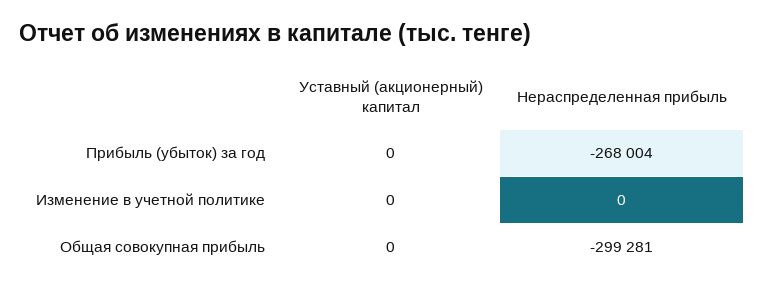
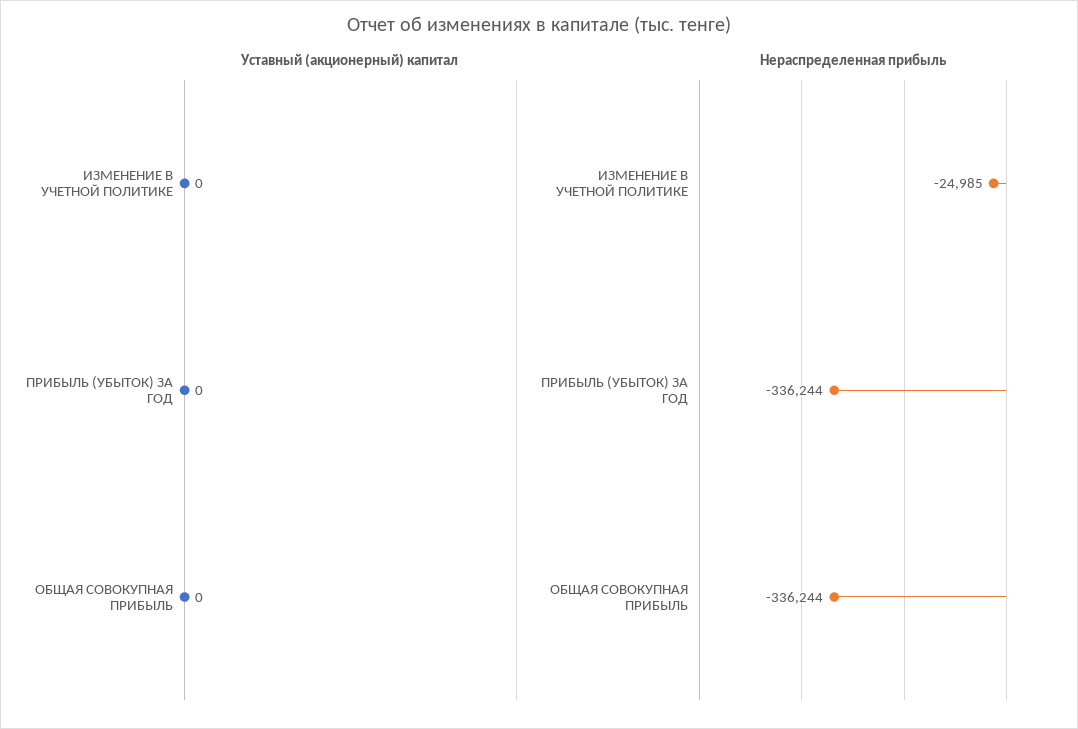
Нераспределенная прибыль, Прибыль (убыток) за год: -268004 -> -336244
Нераспределенная прибыль, Изменение в учетной политике: 0 -> -24985
Нераспределенная прибыль, Общая совокупная прибыль: -299281 -> -336244

